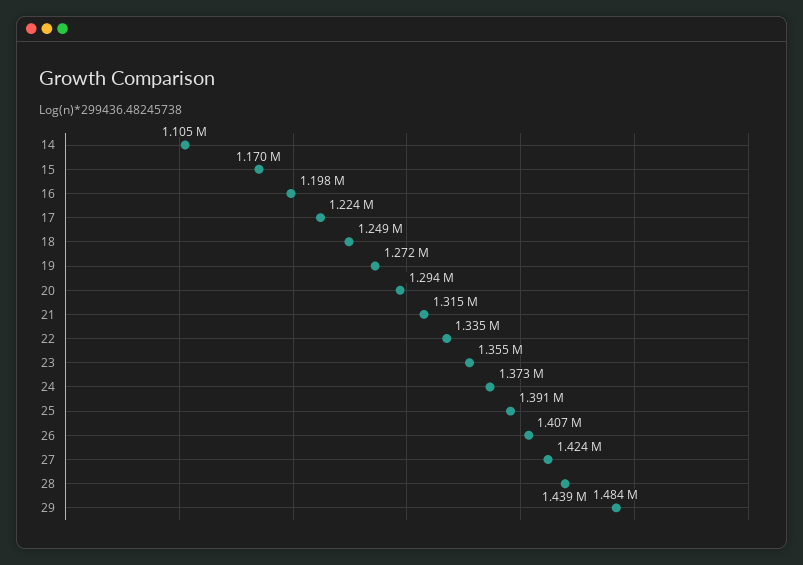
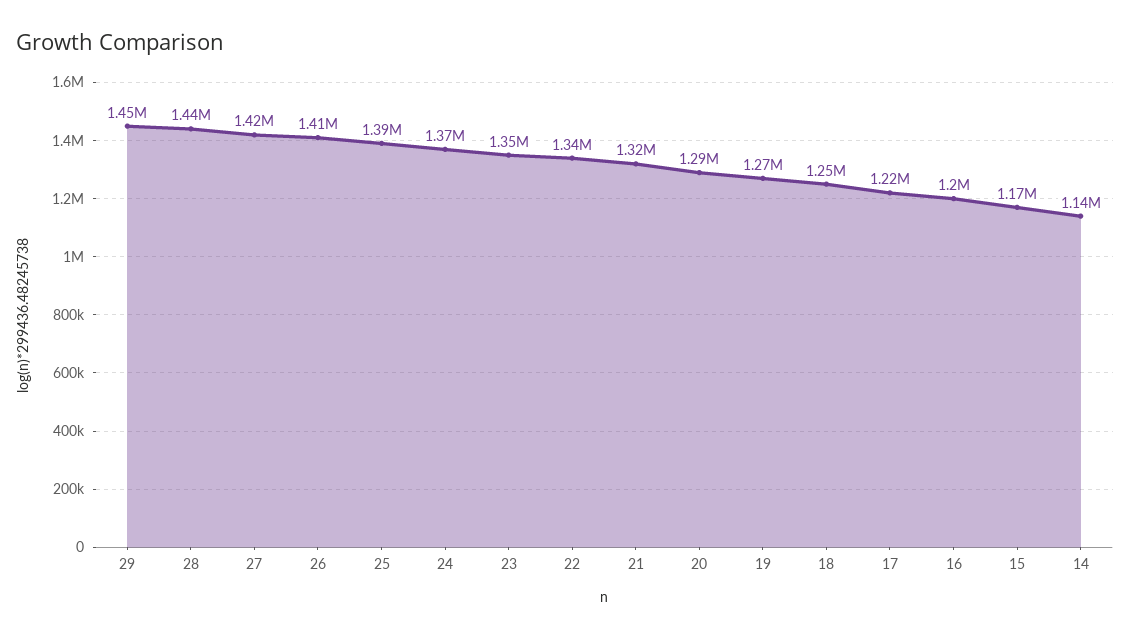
14: 1105000 -> 1140000
29: 1484000 -> 1450000

